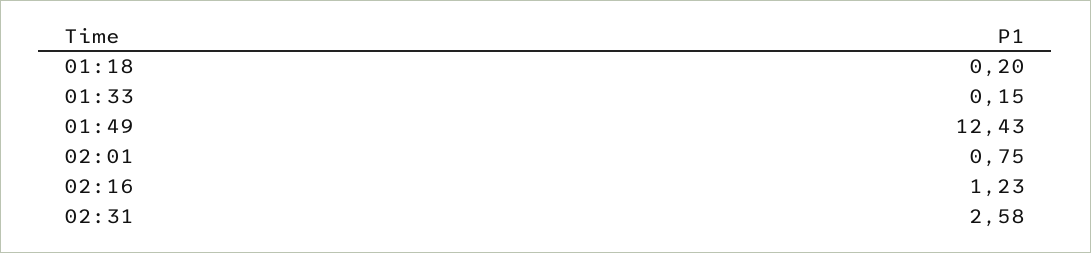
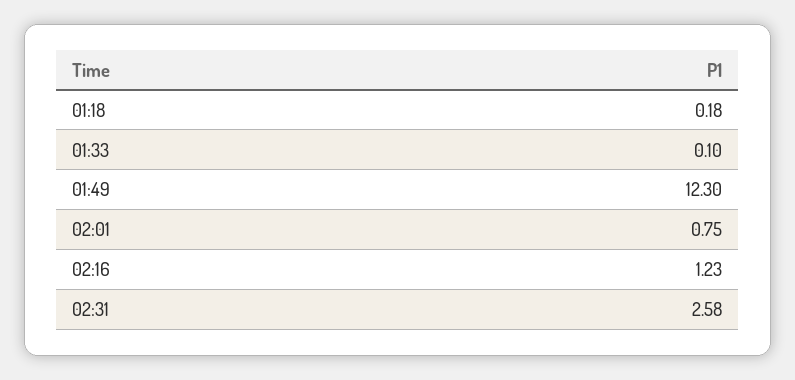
01:18: 0.2 -> 0.18
01:33: 0.15 -> 0.1
01:49: 12.43 -> 12.3

